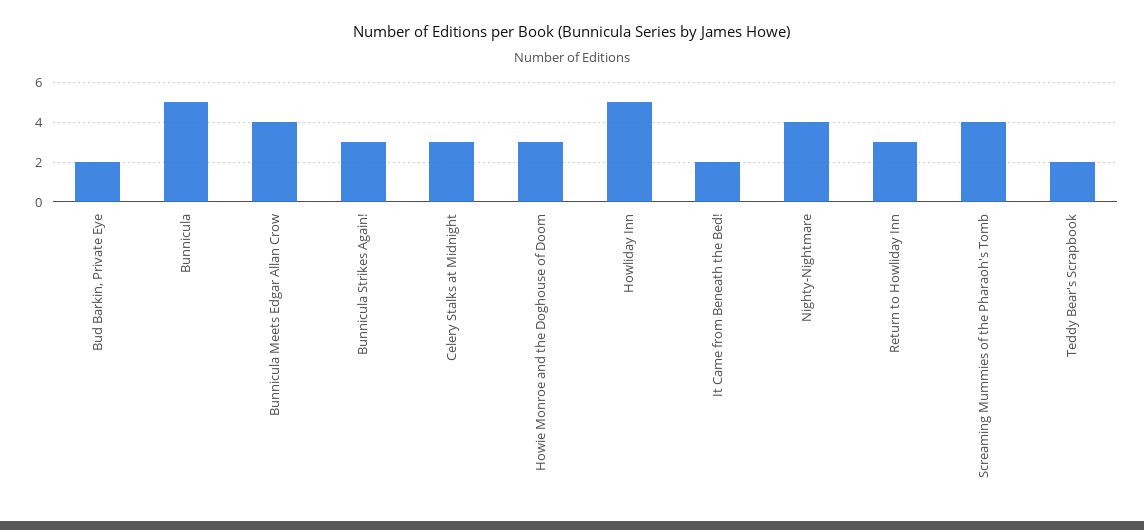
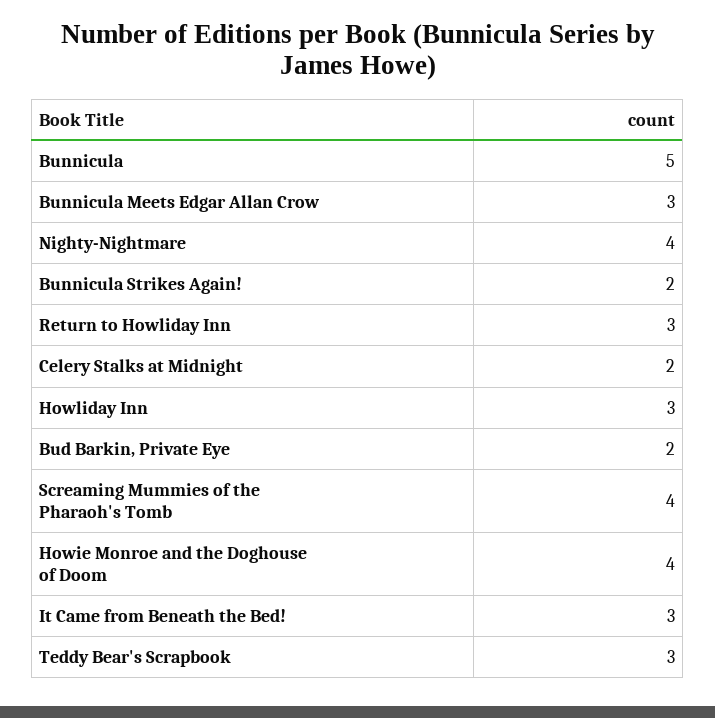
Bunnicula Meets Edgar Allan Crow: 4 -> 3
Bunnicula Strikes Again!: 3 -> 2
Celery Stalks at Midnight: 3 -> 2
Howie Monroe and the Doghouse of Doom: 3 -> 4
Howliday Inn: 5 -> 3
It Came from Beneath the Bed!: 2 -> 3
Teddy Bear's Scrapbook: 2 -> 3

